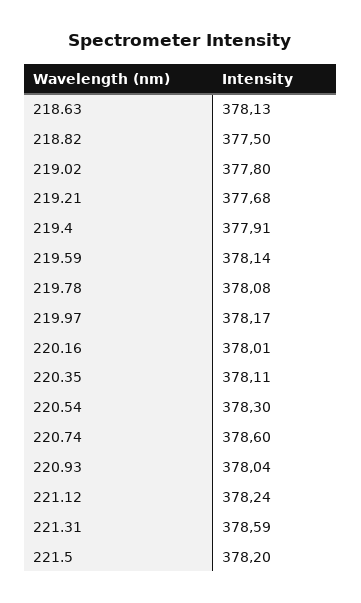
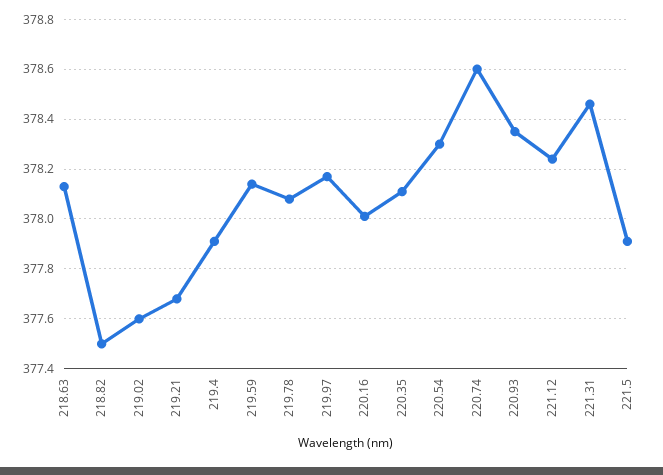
219.02: 377.8 -> 377.6
220.93: 378.04 -> 378.35
221.31: 378.59 -> 378.45
221.5: 378.2 -> 377.9

